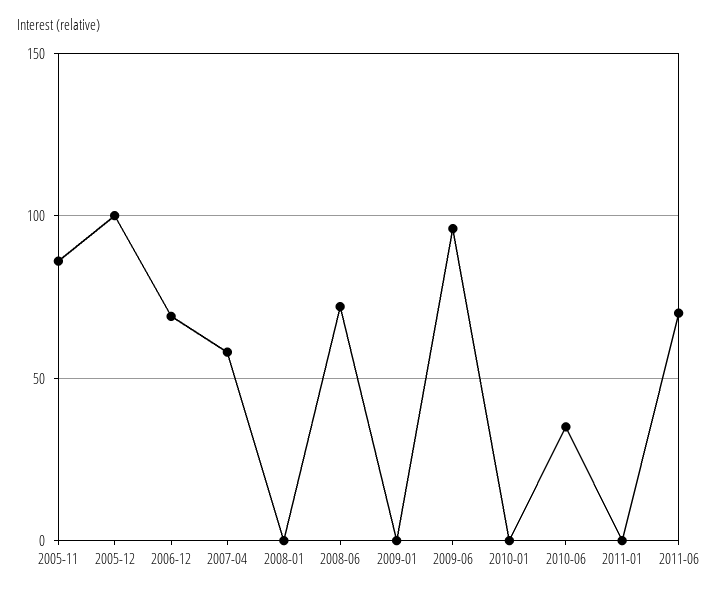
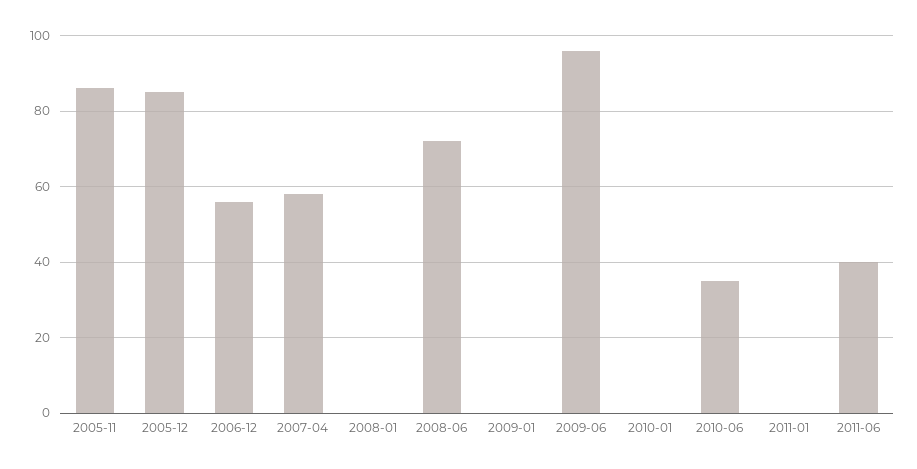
2005-12: 100 -> 85
2006-12: 70 -> 55
2011-06: 70 -> 40

